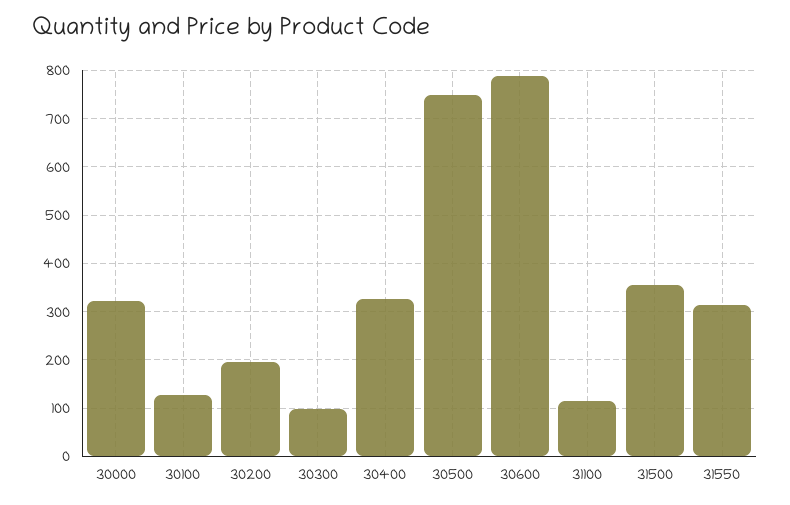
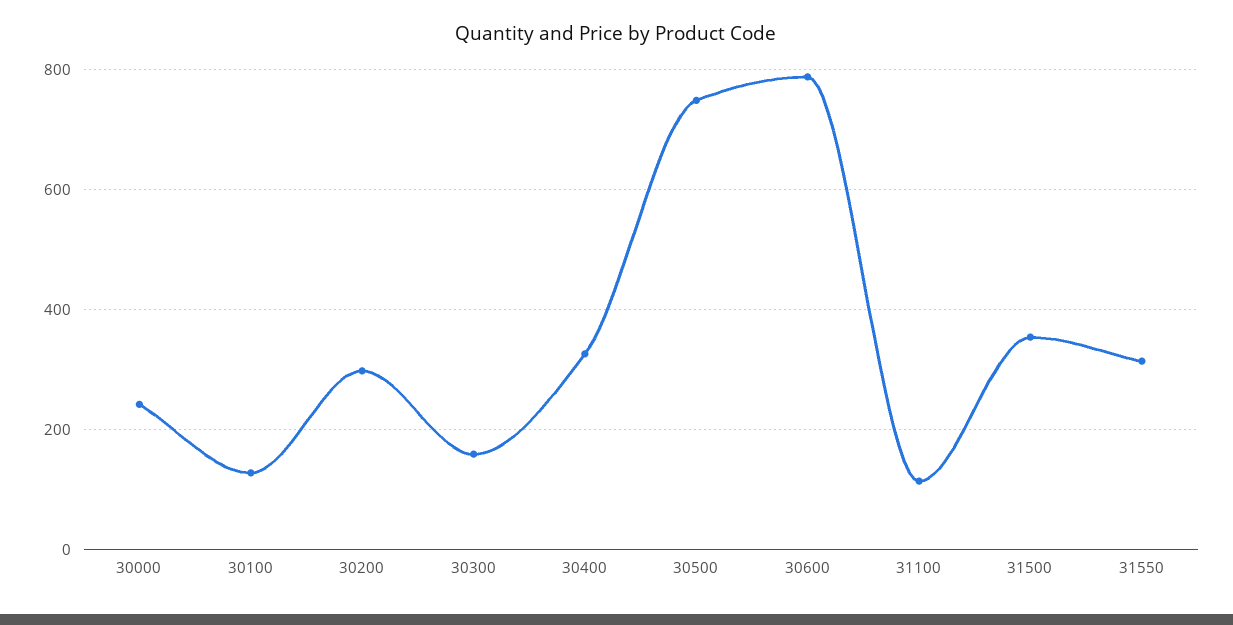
30000: 320 -> 240
30200: 200 -> 300
30300: 100 -> 160

